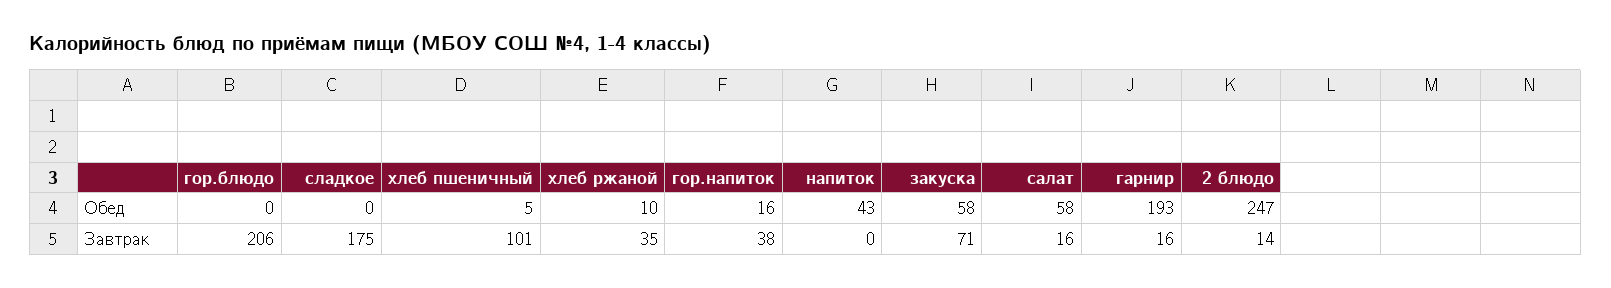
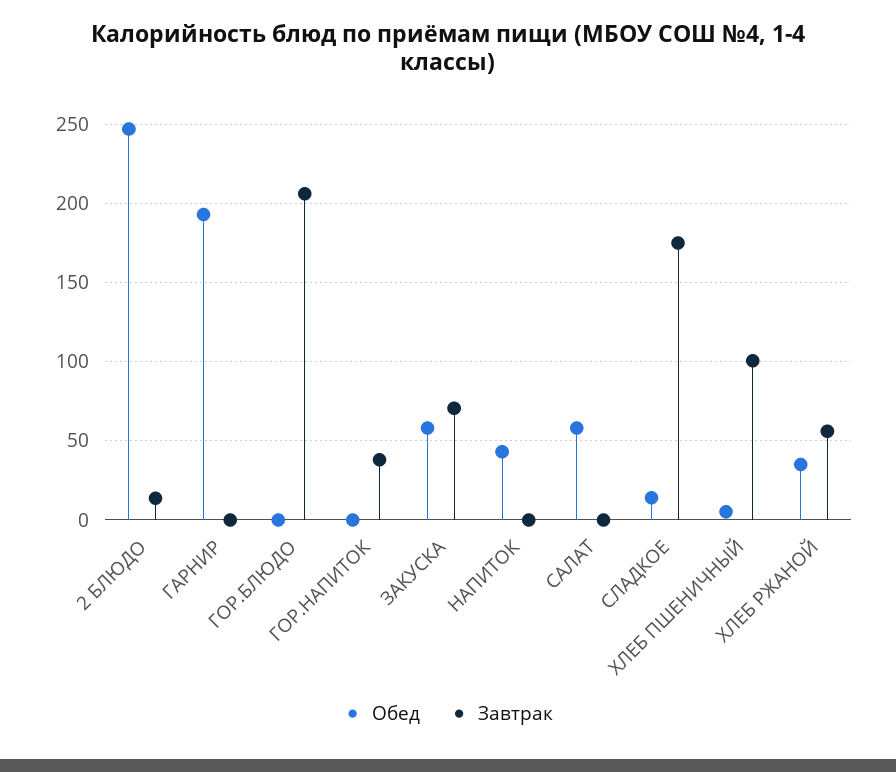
Обед, сладкое: 0 -> 15
Обед, хлеб ржаной: 10 -> 35
Обед, гор.напиток: 16 -> 0
Завтрак, хлеб ржаной: 35 -> 55
Завтрак, салат: 16 -> 0
Завтрак, гарнир: 16 -> 0

